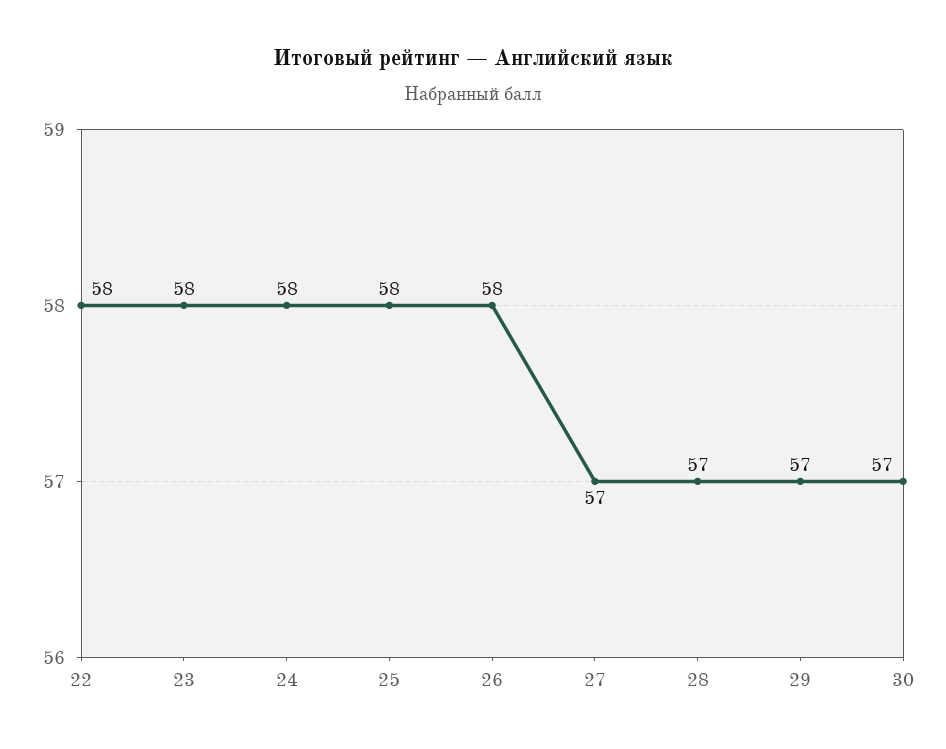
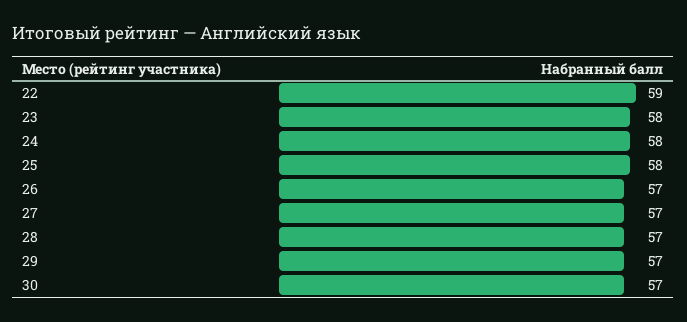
22: 58 -> 59
26: 58 -> 57

